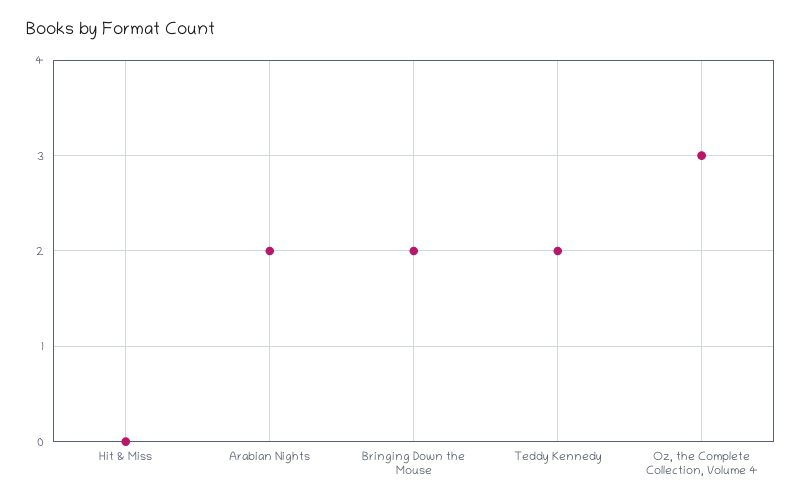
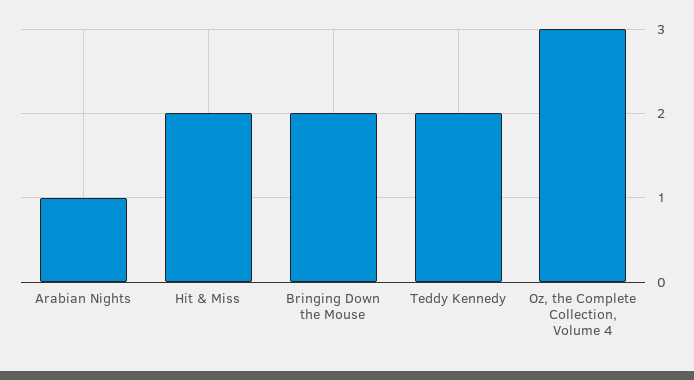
Hit & Miss: 0 -> 2
Arabian Nights: 2 -> 1

